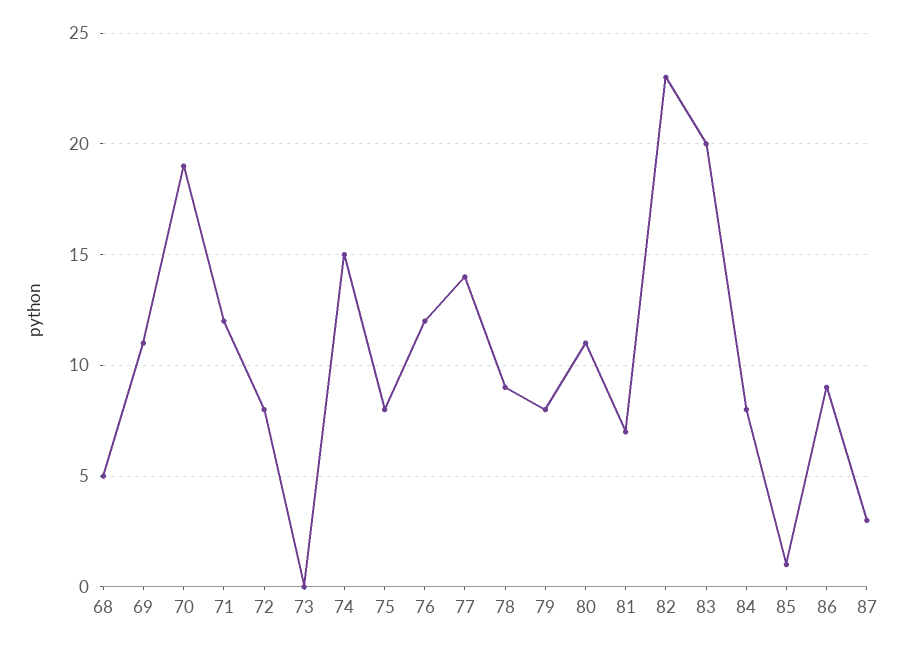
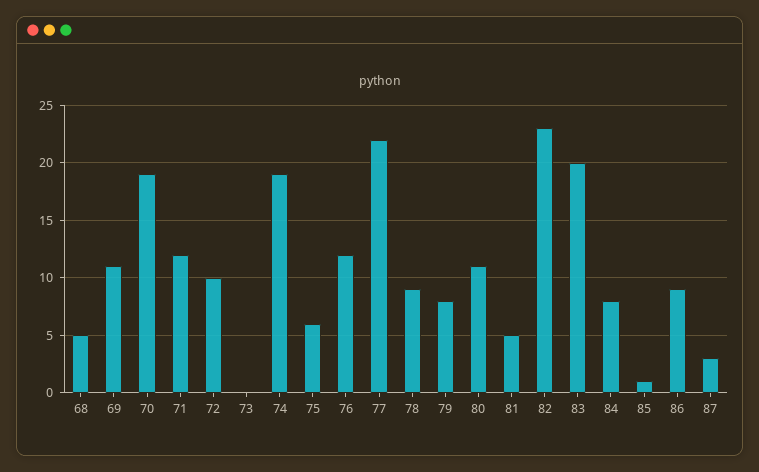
72: 8 -> 10
74: 15 -> 19
75: 8 -> 6
77: 14 -> 22
81: 7 -> 5

